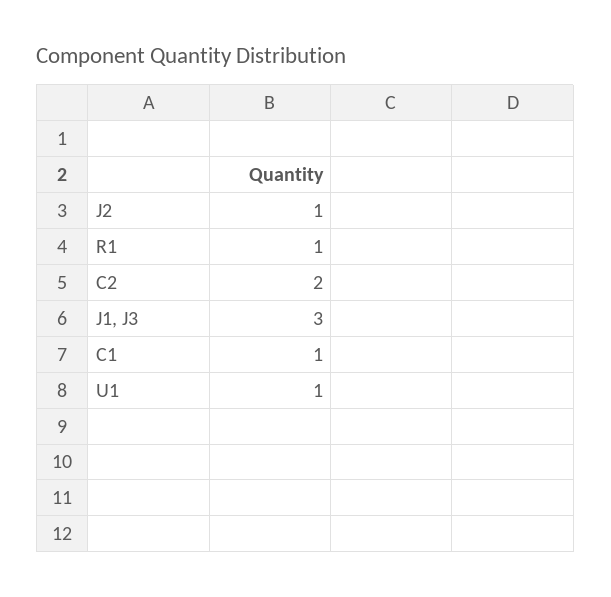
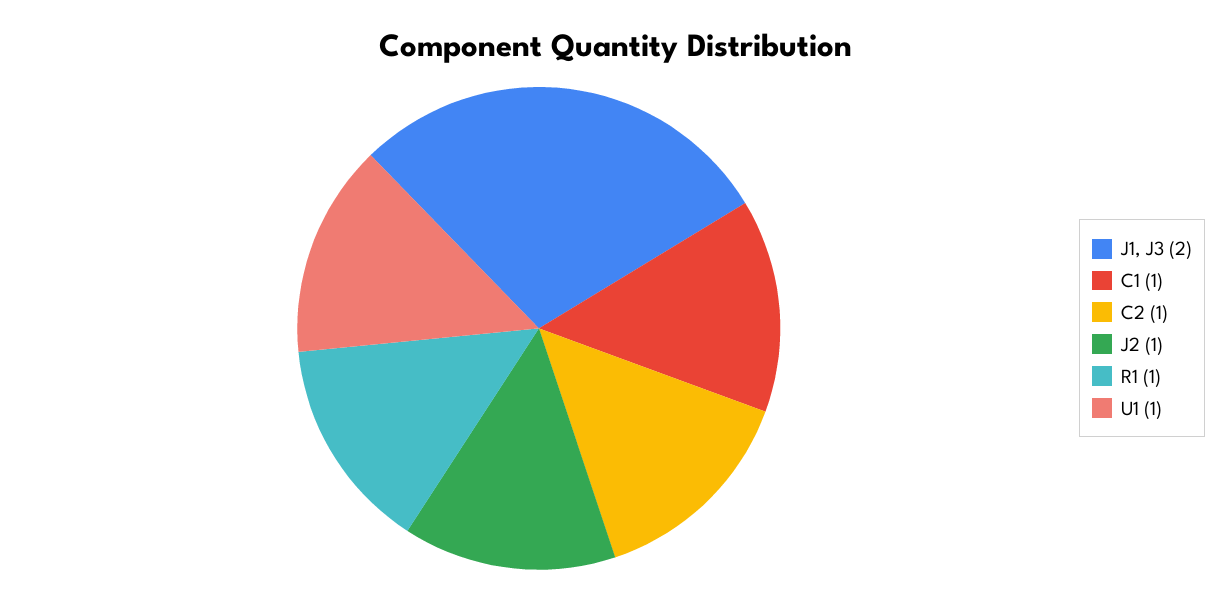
C2: 2 -> 1
J1, J3: 3 -> 2

